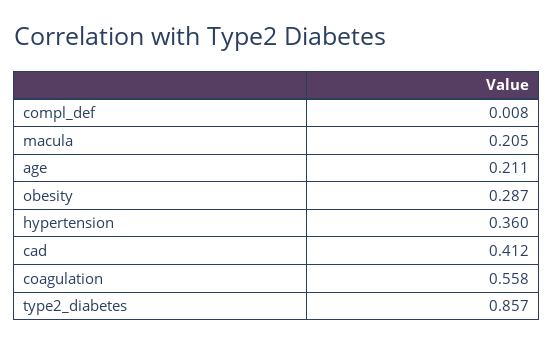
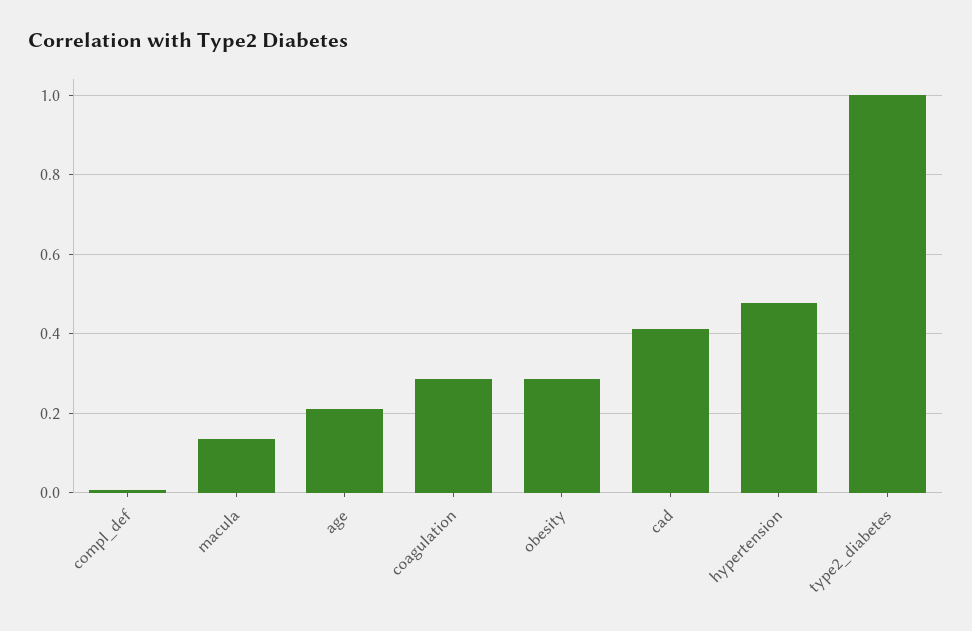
macula: 0.205 -> 0.14
hypertension: 0.36 -> 0.48
coagulation: 0.558 -> 0.28
type2_diabetes: 0.857 -> 1

